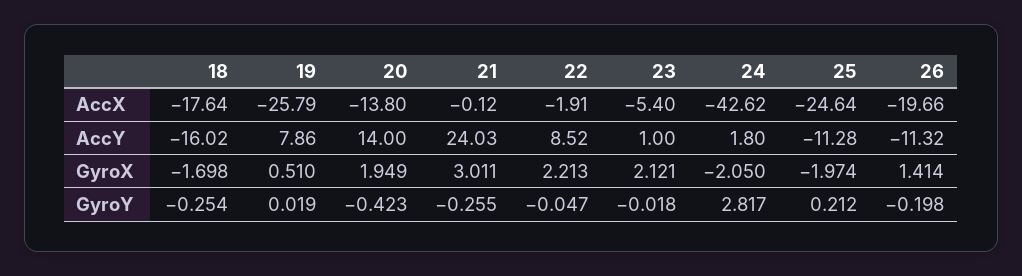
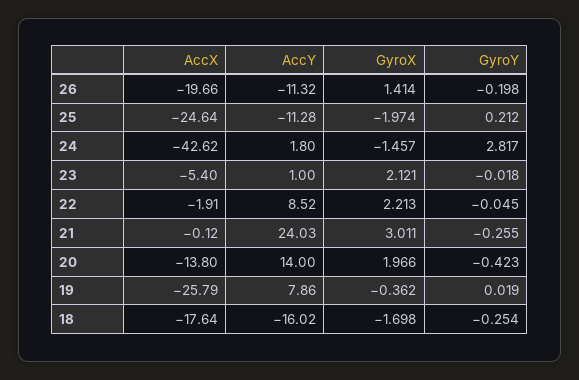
19, GyroX: 0.51 -> -0.362
20, GyroX: 1.949 -> 1.966
24, GyroX: -2.05 -> -1.457
22, GyroY: -0.047 -> -0.045

